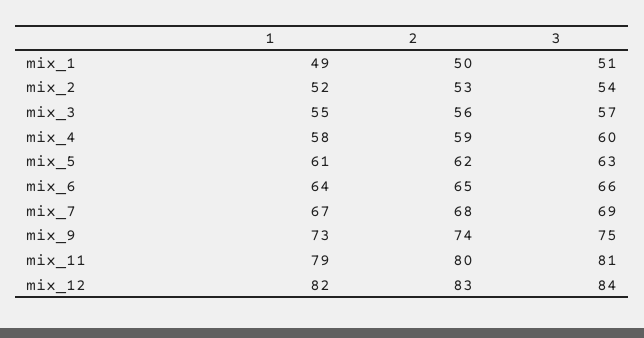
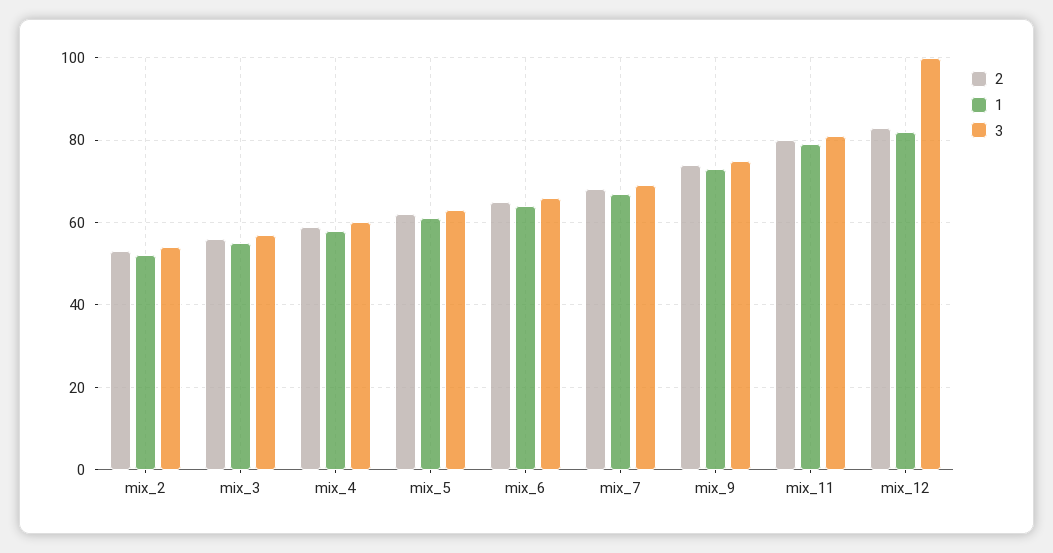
1, mix_1: 49 -> none
2, mix_1: 50 -> none
3, mix_1: 51 -> none
3, mix_12: 84 -> 100

